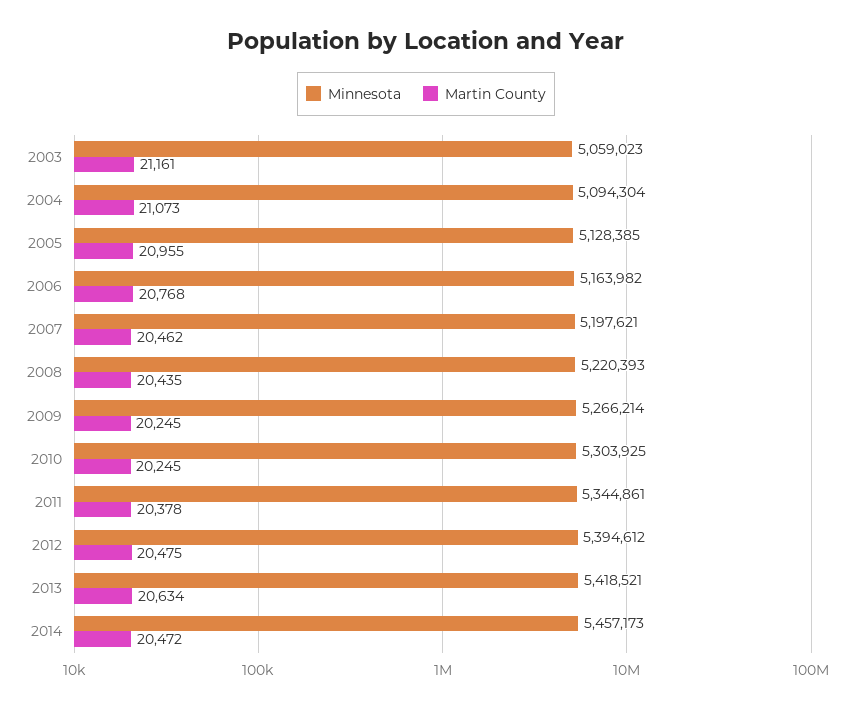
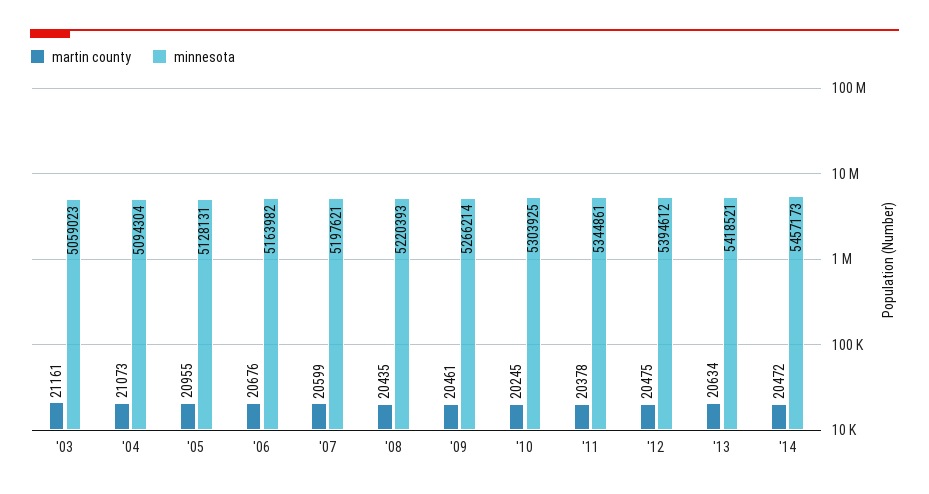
Minnesota, 2005: 5128385 -> 5128131
Martin County, 2006: 20768 -> 20676
Martin County, 2007: 20462 -> 20599
Martin County, 2009: 20245 -> 20461

